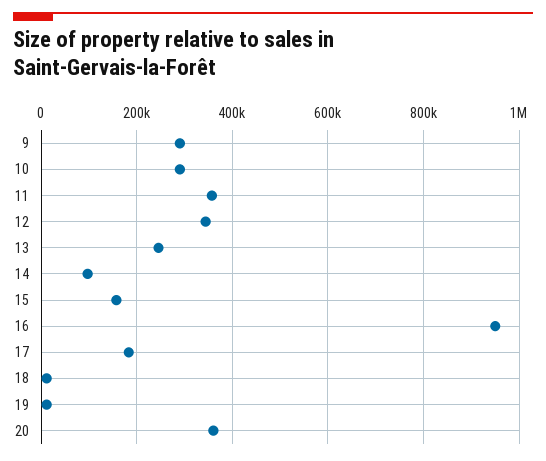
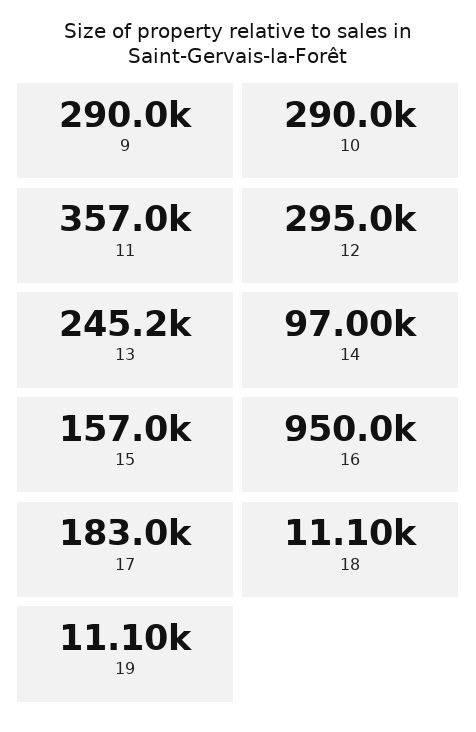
12: 340000 -> 295000
20: 360000 -> none

